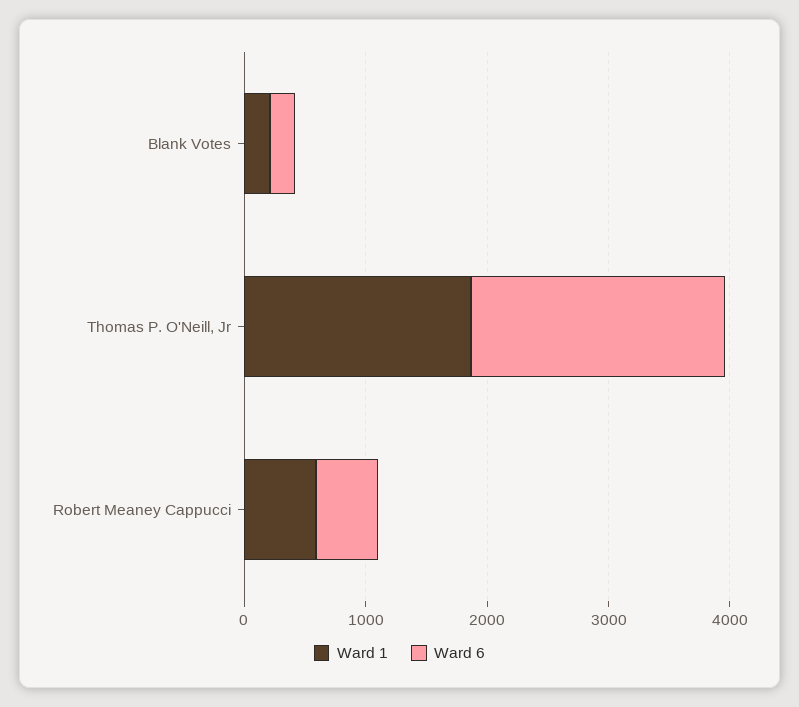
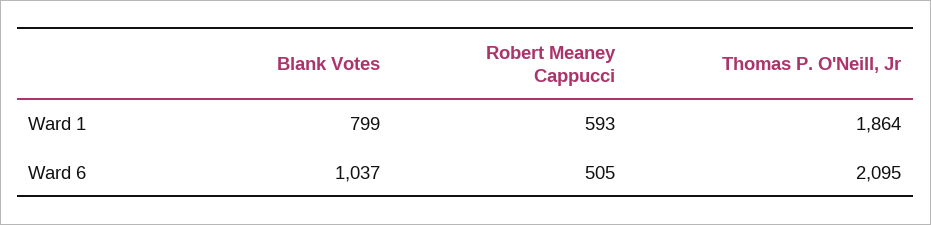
Ward 1, Blank Votes: 200 -> 799
Ward 6, Blank Votes: 200 -> 1037

